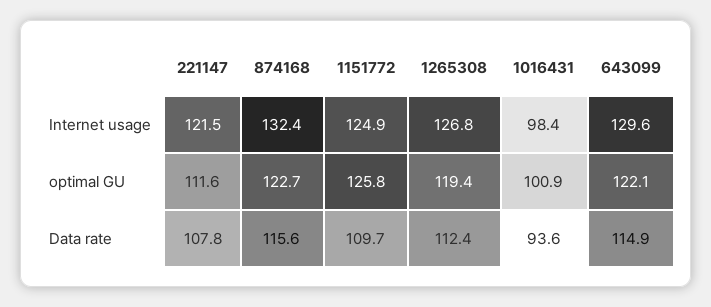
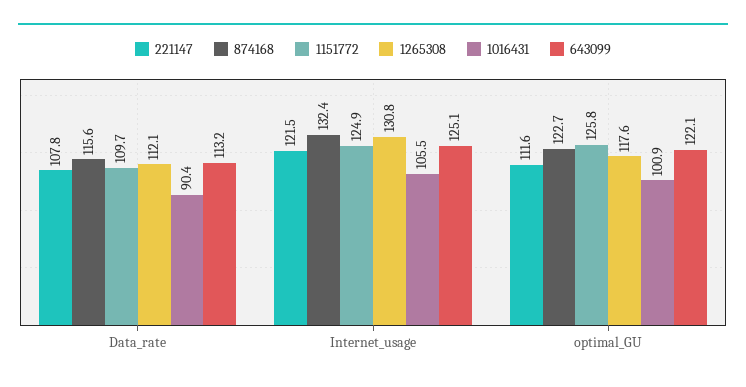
1265308, Internet usage: 126.8 -> 130.8
1016431, Internet usage: 98.4 -> 105.5
643099, Internet usage: 129.6 -> 125.1
1265308, optimal GU: 119.4 -> 117.6
1265308, Data rate: 112.4 -> 112.1
1016431, Data rate: 93.6 -> 90.4
643099, Data rate: 114.9 -> 113.2

